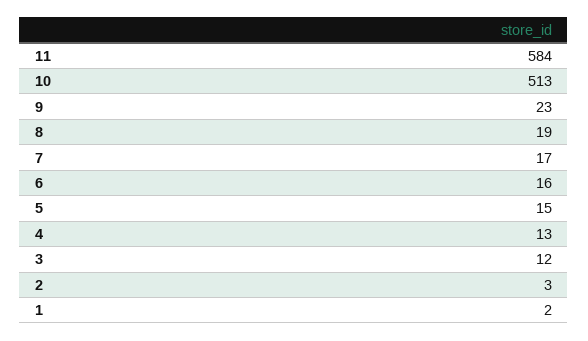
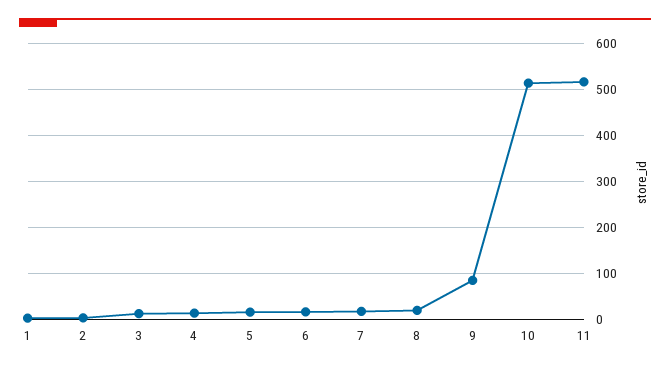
11: 584 -> 520
9: 23 -> 80

